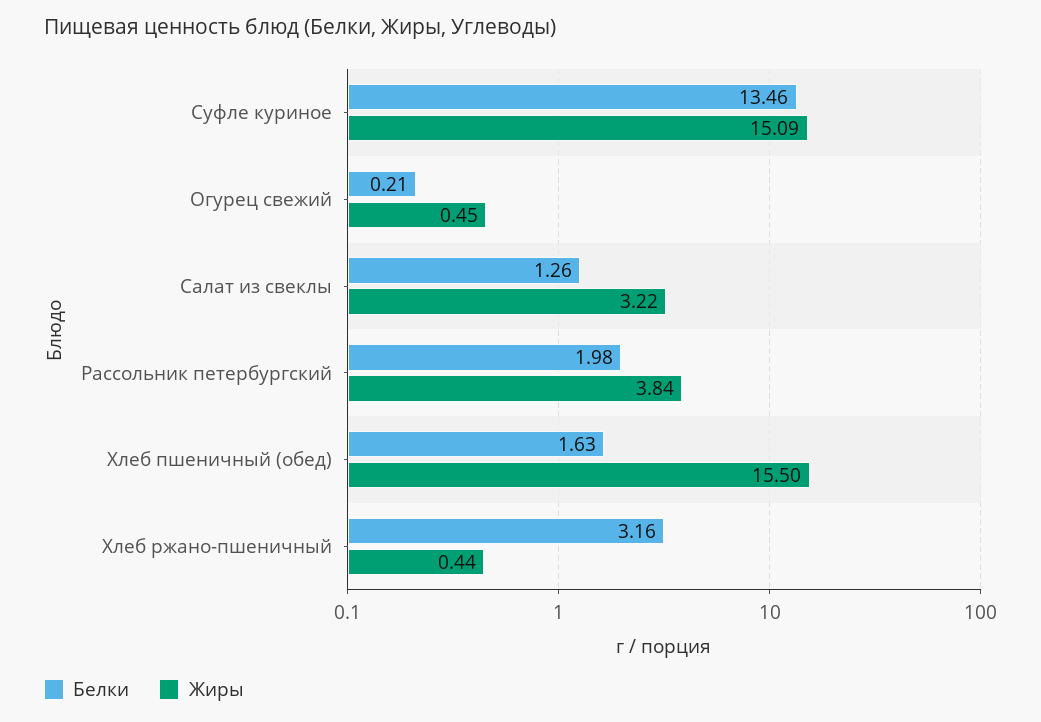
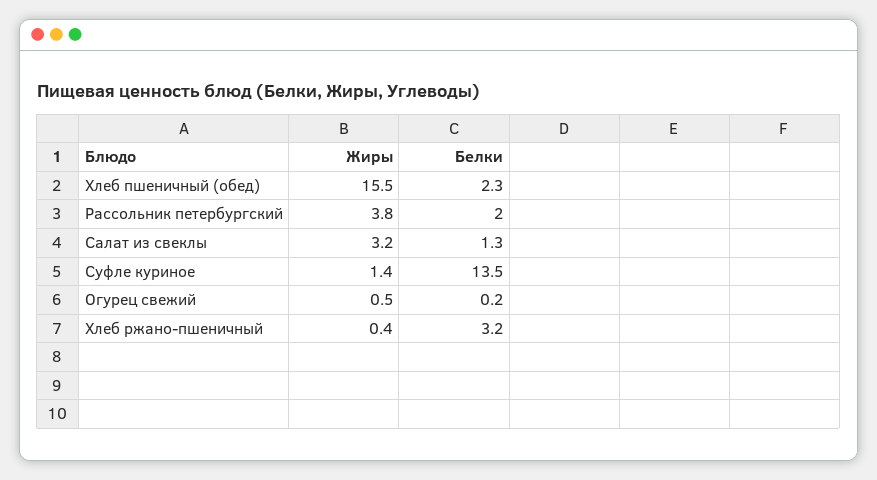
Жиры, Суфле куриное: 15.09 -> 1.4
Белки, Хлеб пшеничный (обед): 1.63 -> 2.3

